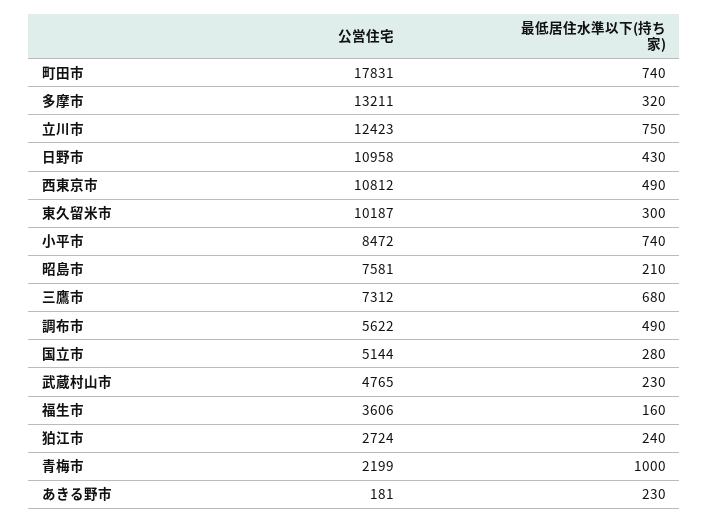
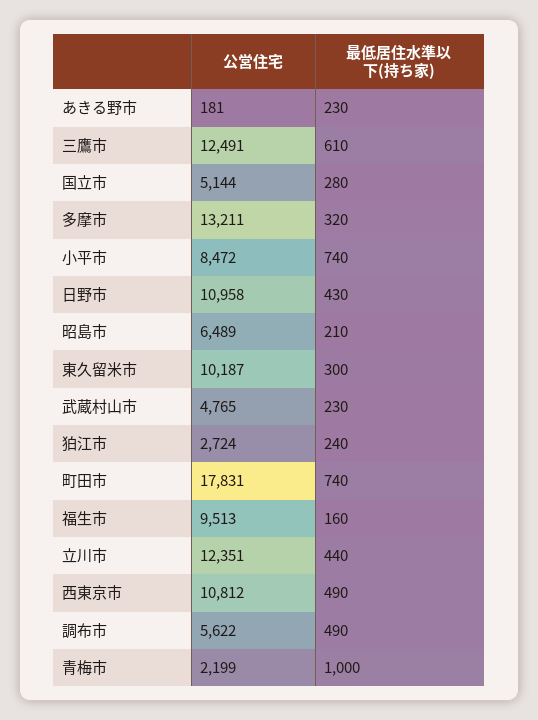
公営住宅, 立川市: 12423 -> 12351
最低居住水準以下(持ち家), 立川市: 750 -> 440
公営住宅, 昭島市: 7581 -> 6489
公営住宅, 三鷹市: 7312 -> 12491
最低居住水準以下(持ち家), 三鷹市: 680 -> 610
公営住宅, 福生市: 3606 -> 9513

